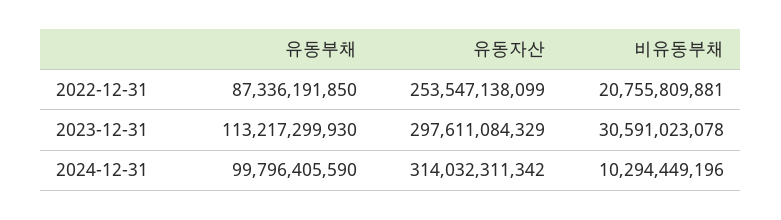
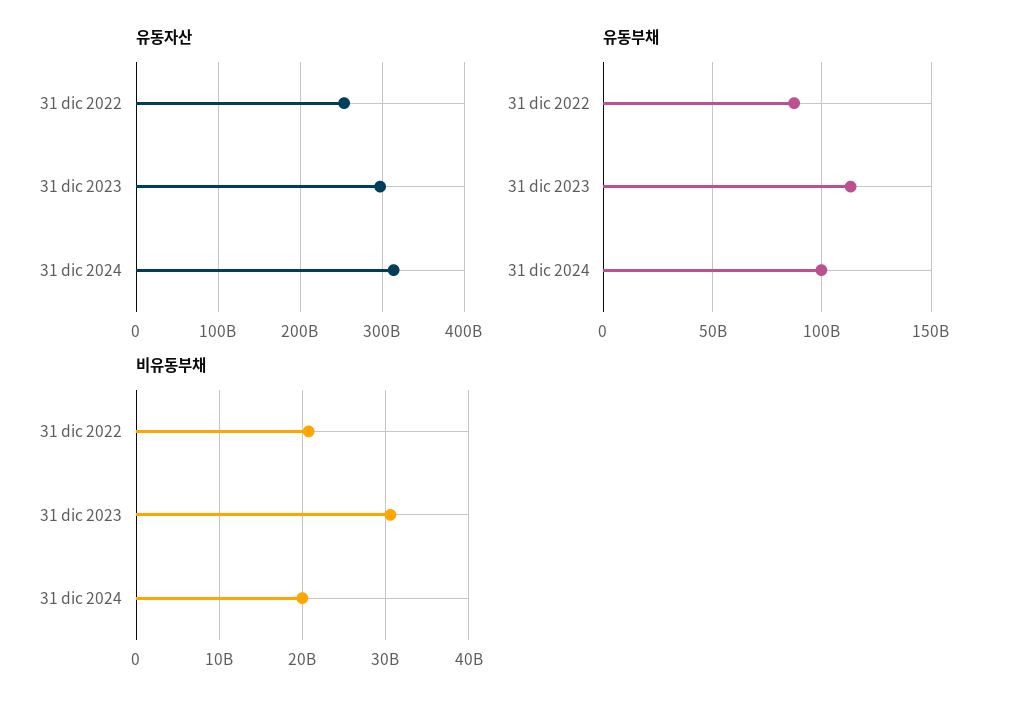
비유동부채, 2024-12-31: 10294449196 -> 20000000000

